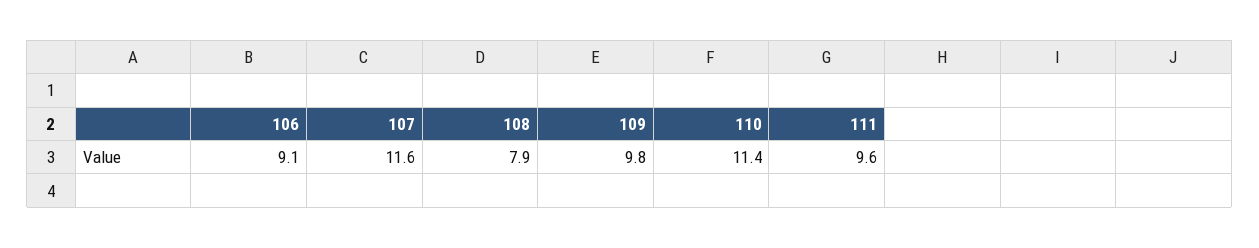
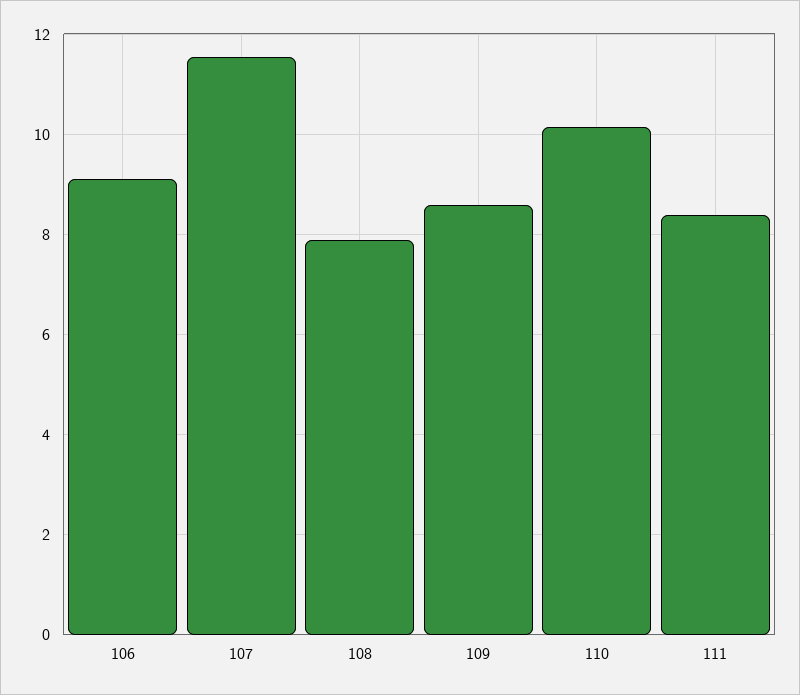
109: 9.8 -> 8.6
110: 11.4 -> 10.2
111: 9.6 -> 8.4

